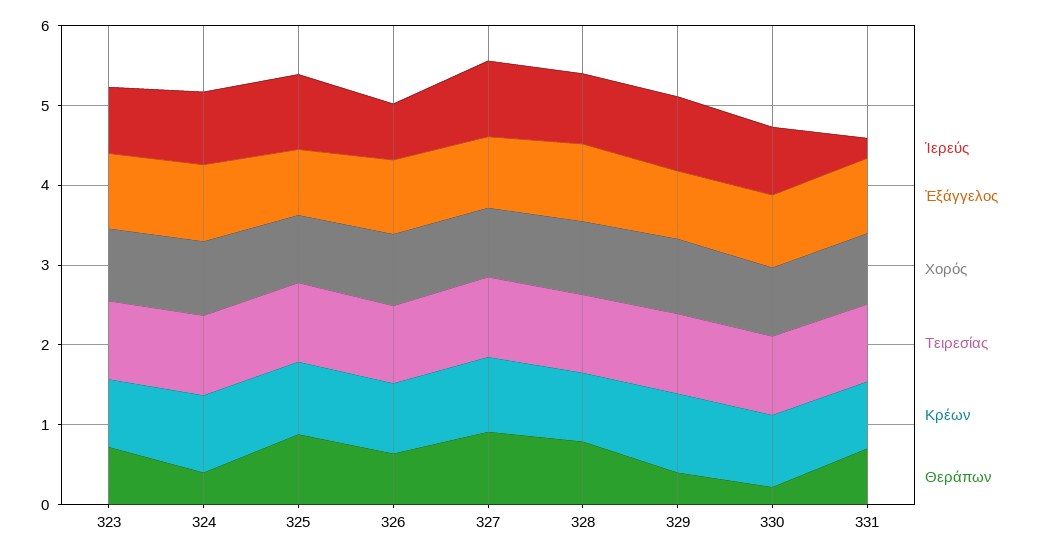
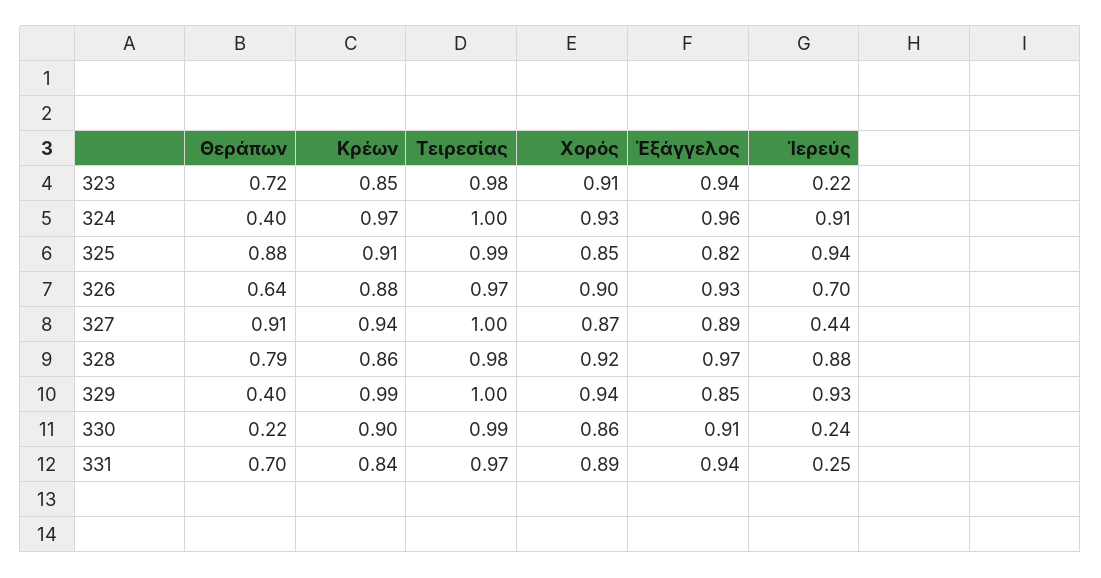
Ἱερεύς, 323: 0.8 -> 0.22
Ἱερεύς, 327: 1 -> 0.44
Ἱερεύς, 330: 0.8 -> 0.24

